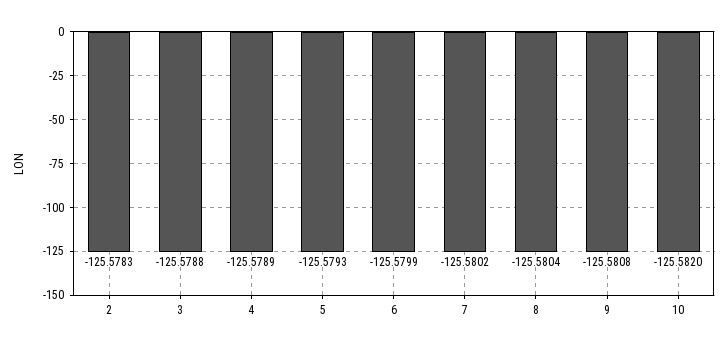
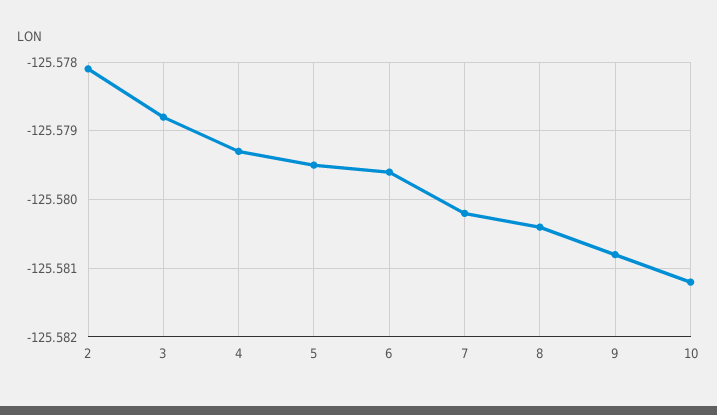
2: -125.5783 -> -125.5781
4: -125.5789 -> -125.5793
5: -125.5793 -> -125.5795
6: -125.5799 -> -125.5796
10: -125.582 -> -125.5812

